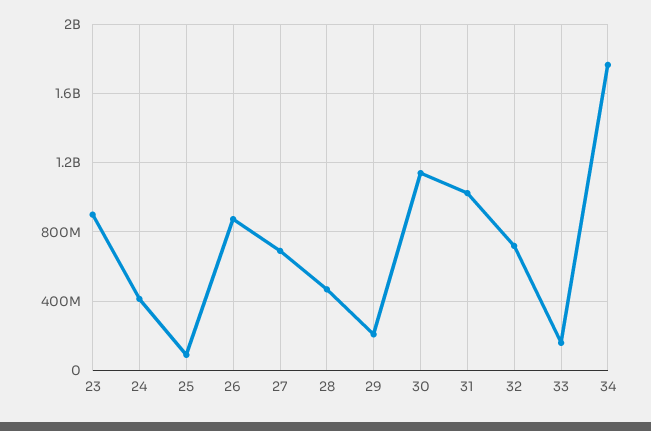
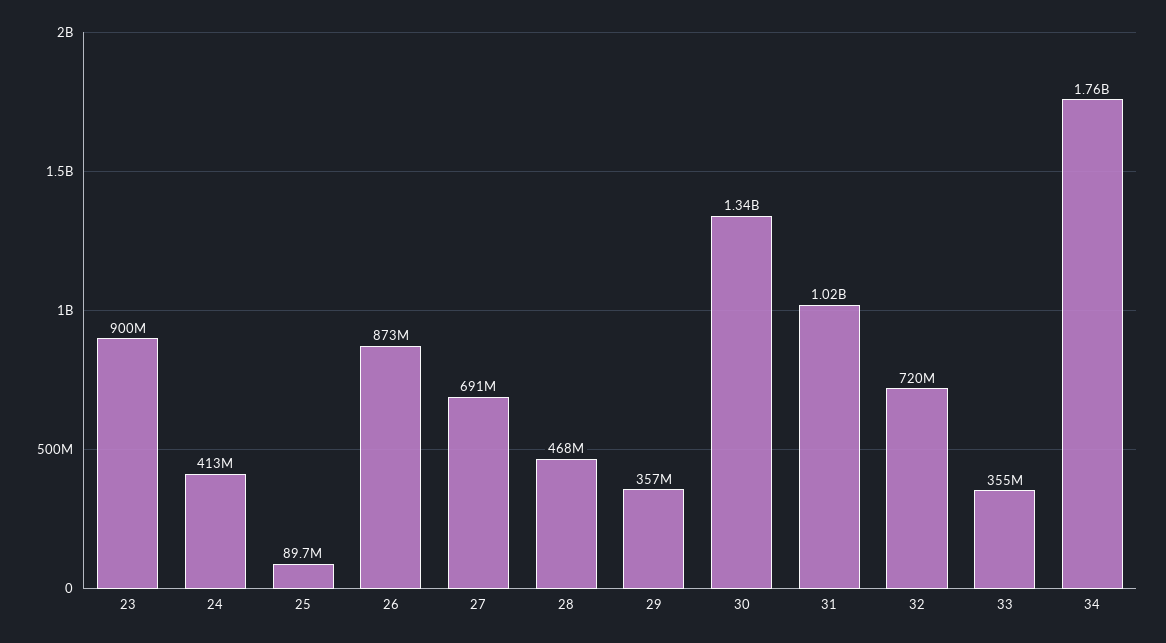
29: 200000000 -> 357000000
30: 1150000000 -> 1340000000
33: 150000000 -> 355000000

